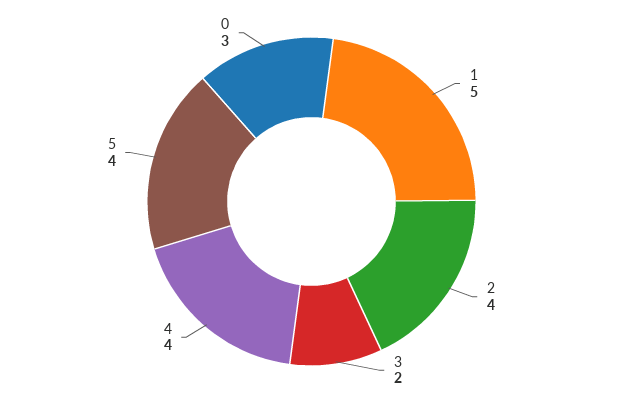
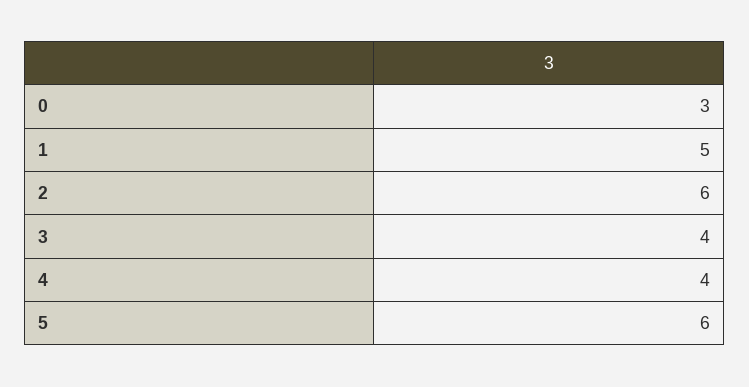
2: 4 -> 6
3: 2 -> 4
5: 4 -> 6

